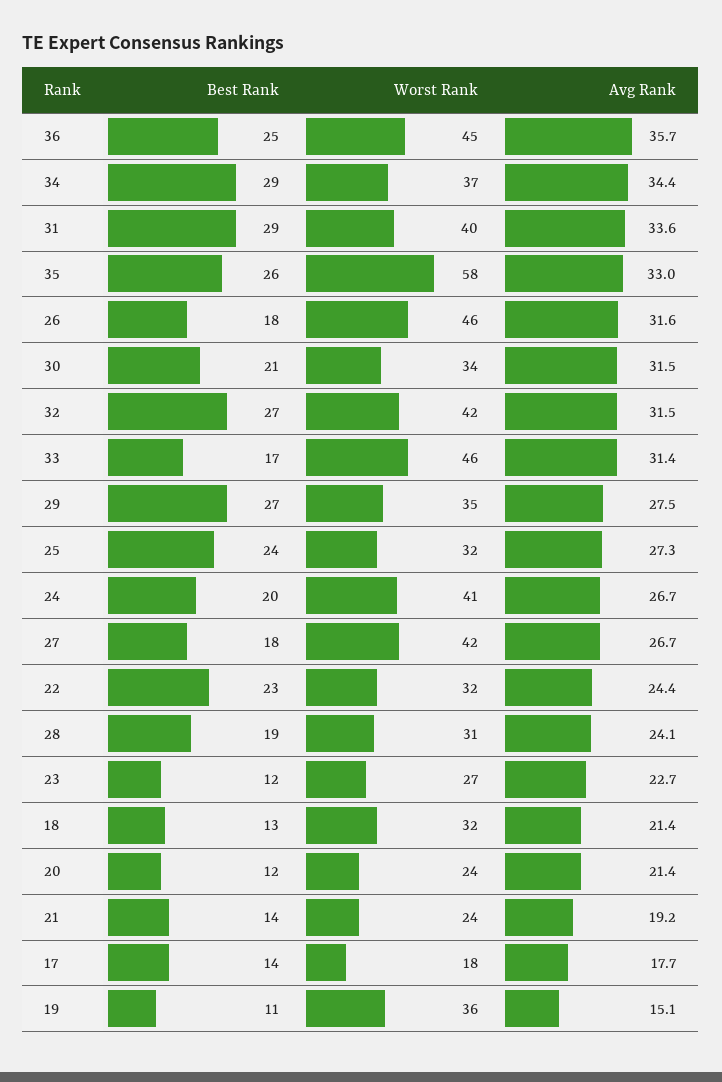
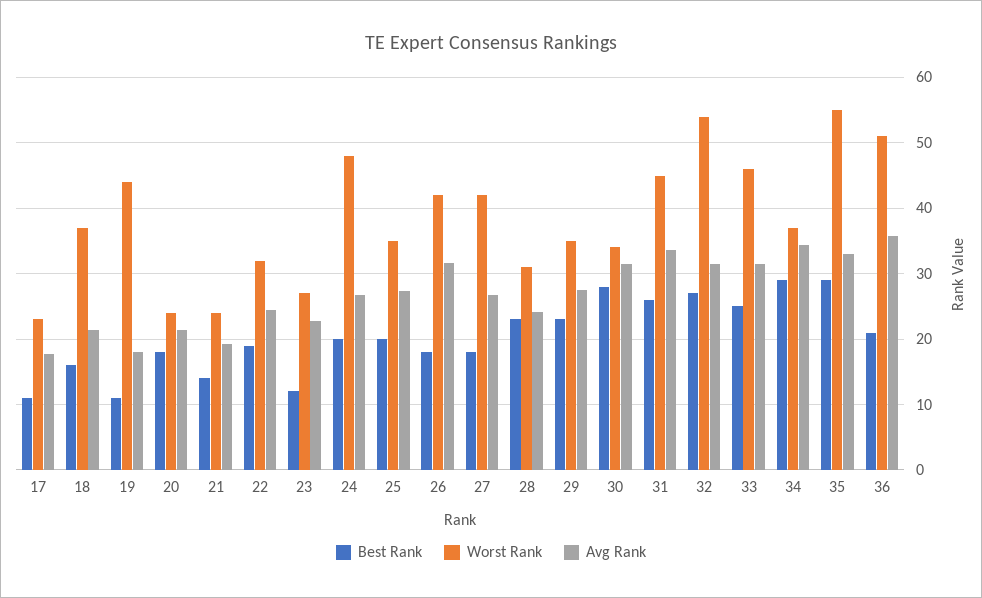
Best Rank, 36: 25 -> 21
Worst Rank, 36: 45 -> 51
Best Rank, 31: 29 -> 26
Worst Rank, 31: 40 -> 45
Best Rank, 35: 26 -> 29
Worst Rank, 35: 58 -> 55
Worst Rank, 26: 46 -> 42
Best Rank, 30: 21 -> 28
Worst Rank, 32: 42 -> 54
Best Rank, 33: 17 -> 25
Best Rank, 29: 27 -> 23
Best Rank, 25: 24 -> 20
Worst Rank, 25: 32 -> 35
Worst Rank, 24: 41 -> 48
Best Rank, 22: 23 -> 19
Best Rank, 28: 19 -> 23
Best Rank, 18: 13 -> 16
Worst Rank, 18: 32 -> 37
Best Rank, 20: 12 -> 18
Best Rank, 17: 14 -> 11
Worst Rank, 17: 18 -> 23
Worst Rank, 19: 36 -> 44
Avg Rank, 19: 15.1 -> 18

